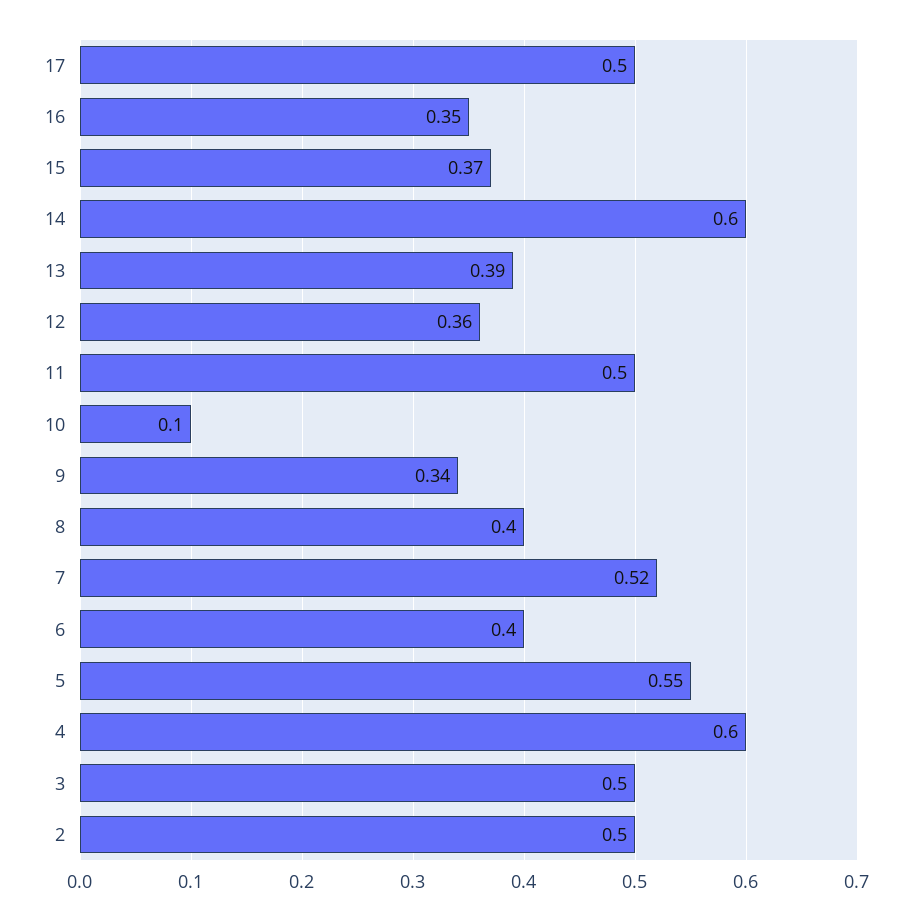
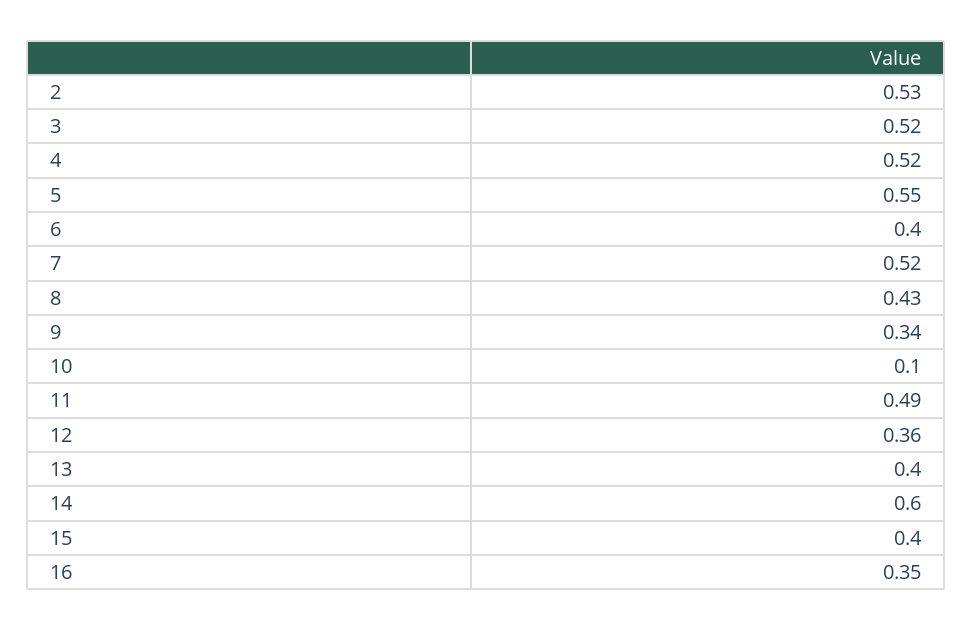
17: 0.5 -> none
15: 0.37 -> 0.4
13: 0.39 -> 0.4
11: 0.5 -> 0.49
8: 0.4 -> 0.43
4: 0.6 -> 0.52
3: 0.5 -> 0.52
2: 0.5 -> 0.53

